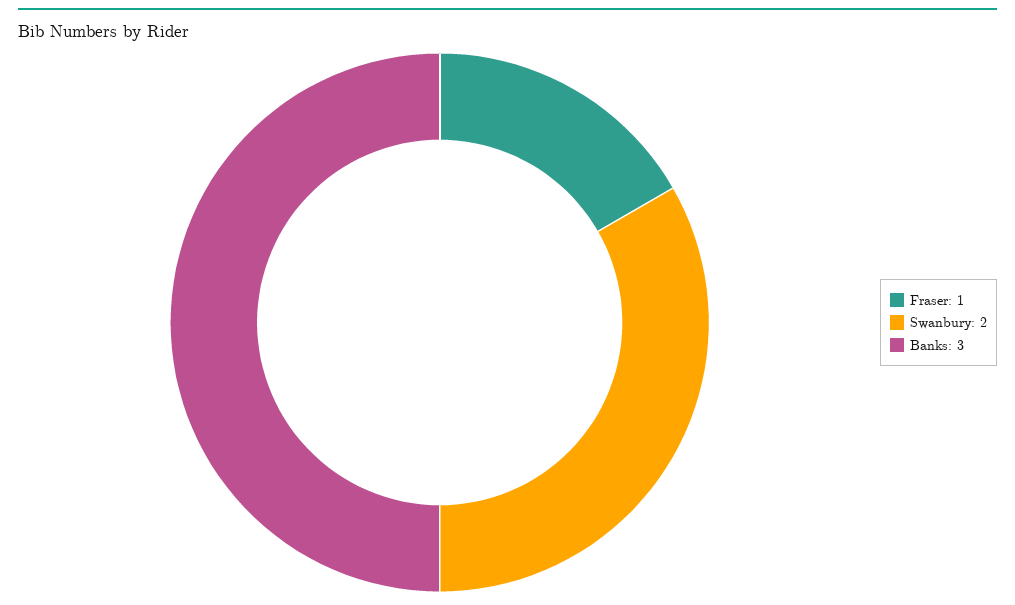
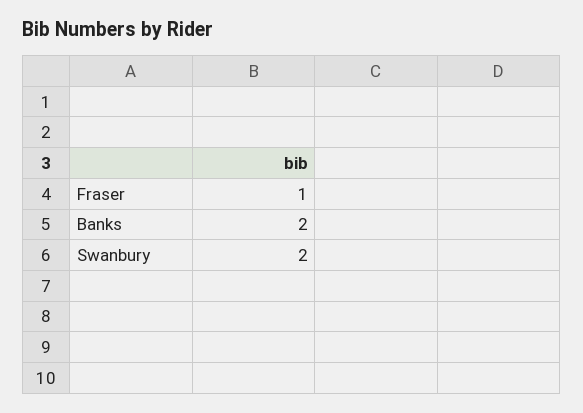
Banks: 3 -> 2

